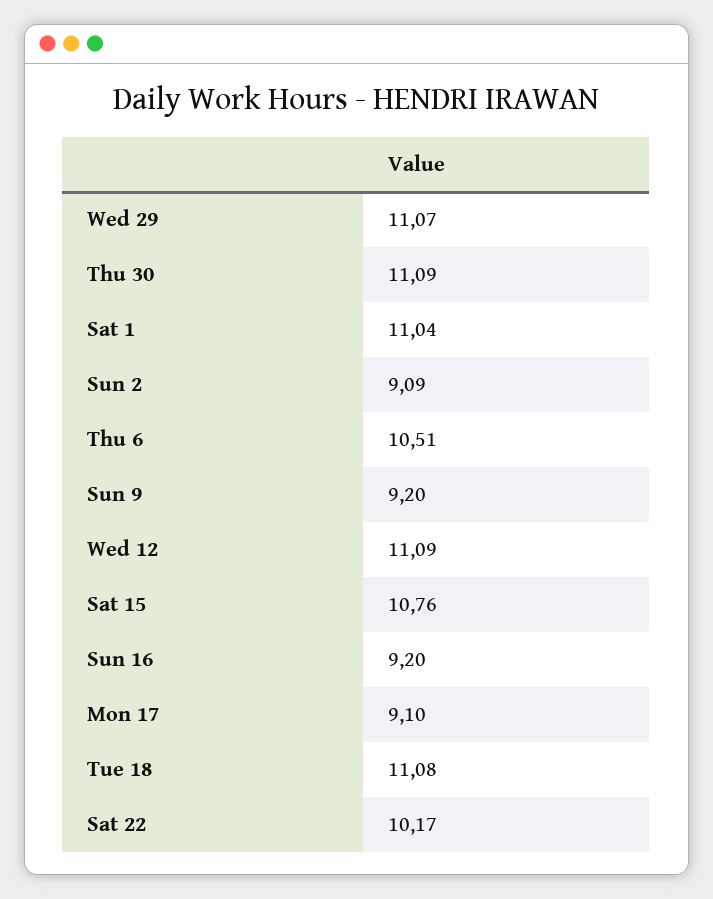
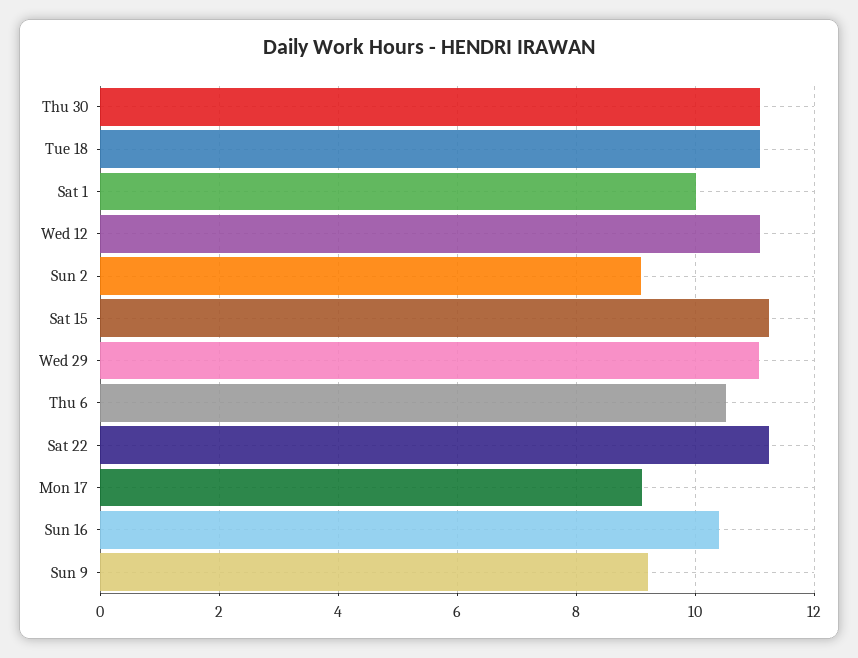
Sat 1: 11.04 -> 10
Sat 15: 10.76 -> 11.2
Sun 16: 9.2 -> 10.4
Sat 22: 10.17 -> 11.2

